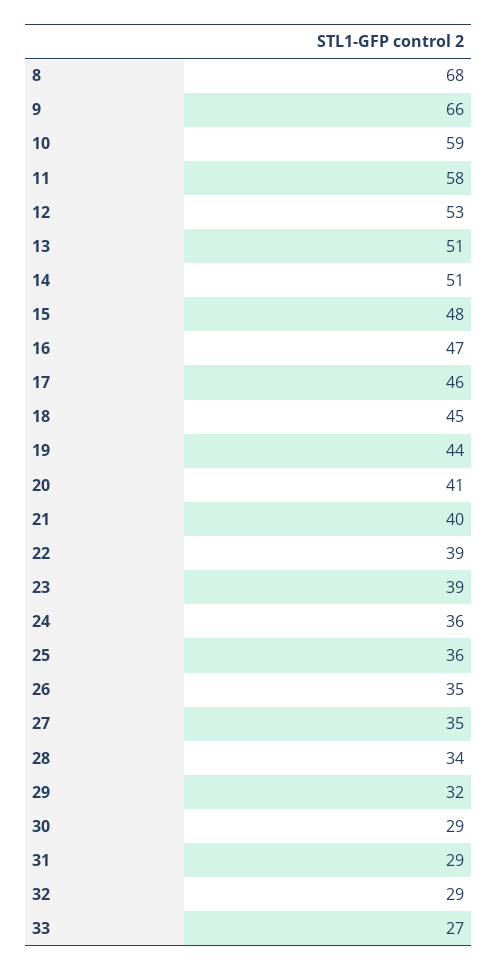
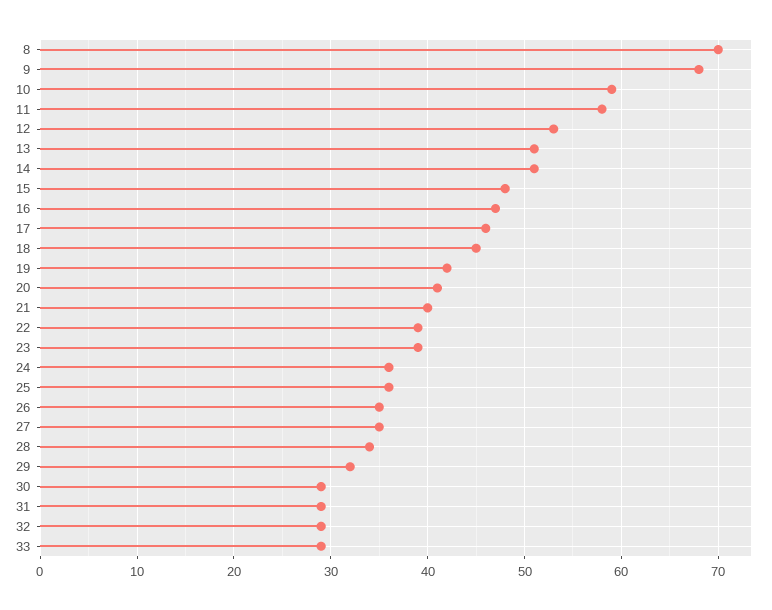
8: 68 -> 70
9: 66 -> 68
19: 44 -> 42
33: 27 -> 29

